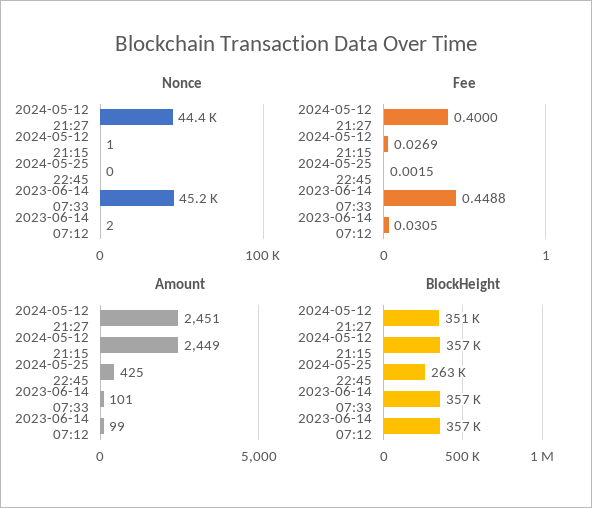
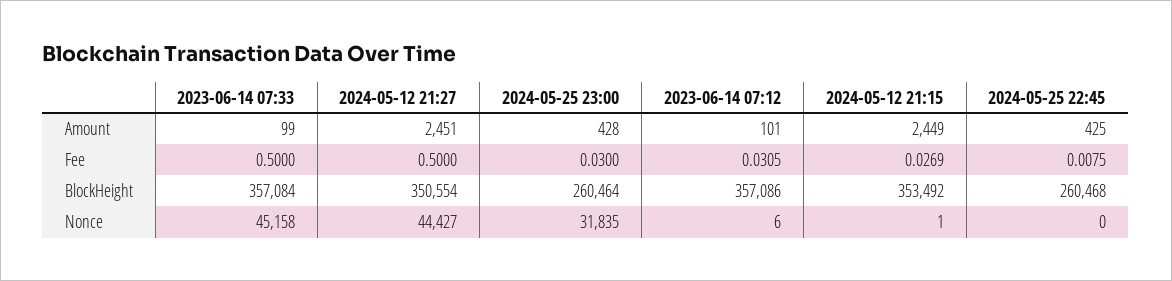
Nonce, 2023-06-14 07:12: 2 -> 6
Fee, 2024-05-12 21:27: 0.4 -> 0.5
Fee, 2024-05-25 22:45: 0.0015 -> 0.0075
Fee, 2023-06-14 07:33: 0.4488 -> 0.5
Amount, 2023-06-14 07:33: 101 -> 99
Amount, 2023-06-14 07:12: 99 -> 101
BlockHeight, 2024-05-12 21:15: 357000 -> 353492
BlockHeight, 2024-05-25 22:45: 263000 -> 260468
Amount, 2024-05-25 23:00: none -> 428
Fee, 2024-05-25 23:00: none -> 0.03
BlockHeight, 2024-05-25 23:00: none -> 260464
Nonce, 2024-05-25 23:00: none -> 31835

